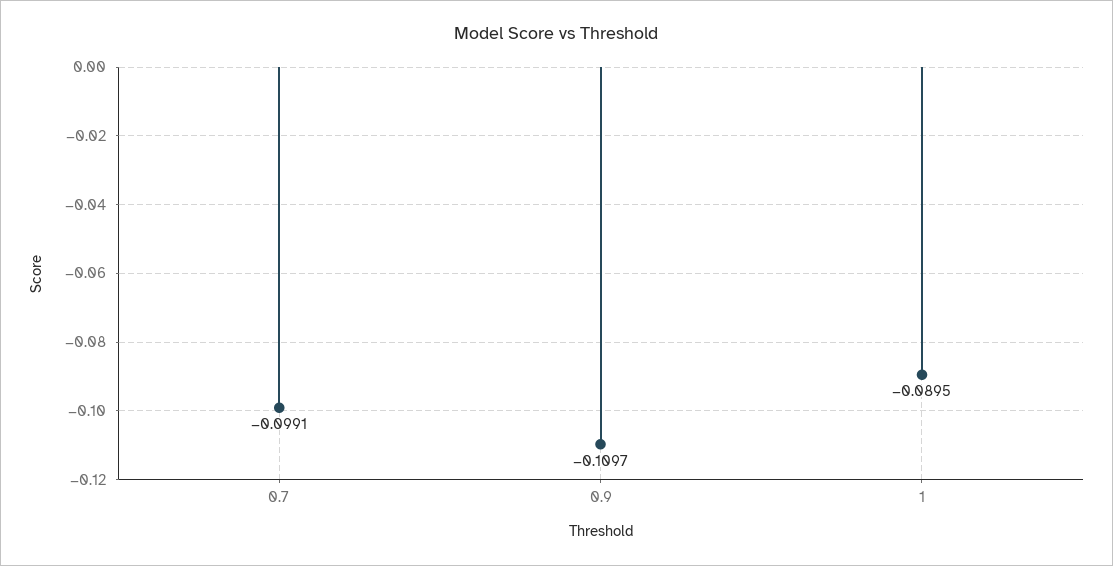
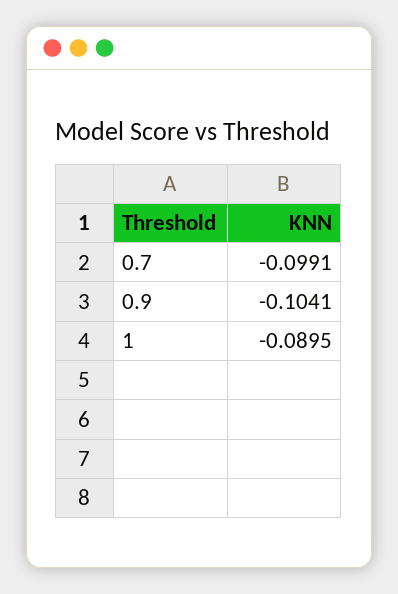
0.9: -0.1097 -> -0.1041

